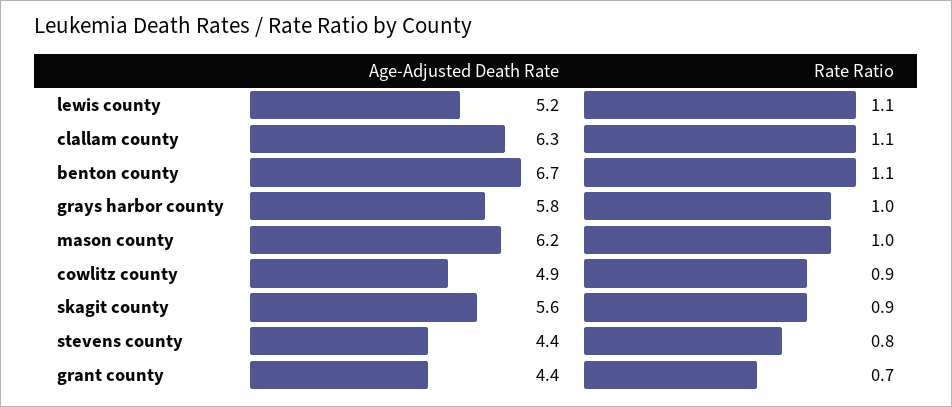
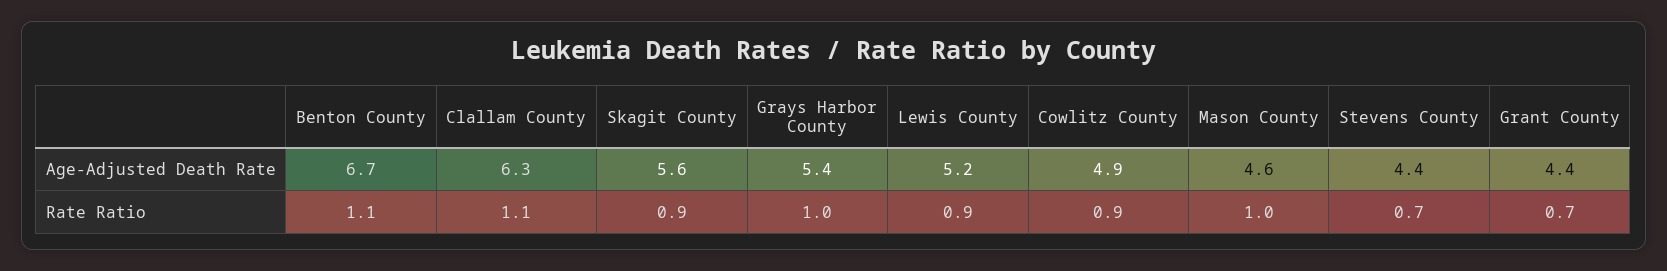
Rate Ratio, lewis county: 1.1 -> 0.9
Age-Adjusted Death Rate, grays harbor county: 5.8 -> 5.4
Age-Adjusted Death Rate, mason county: 6.2 -> 4.6
Rate Ratio, stevens county: 0.8 -> 0.7

